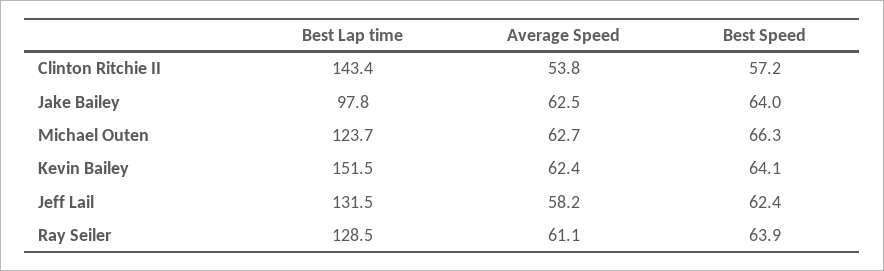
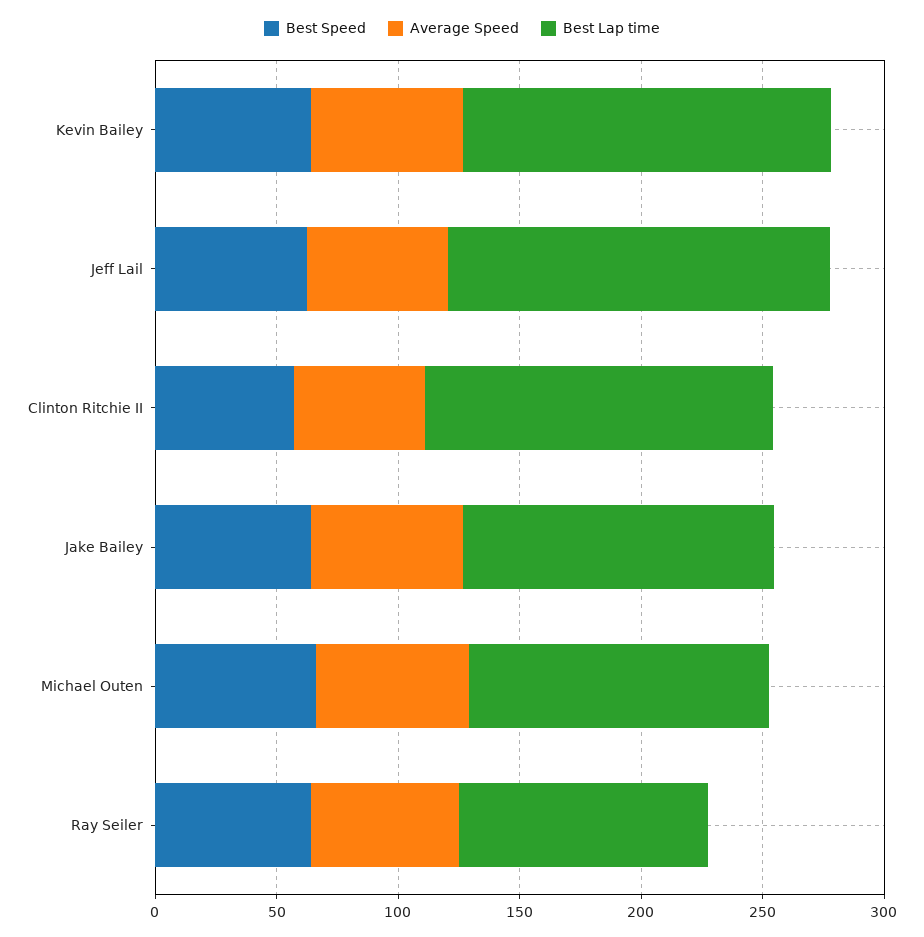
Best Lap time, Jake Bailey: 97.8 -> 130
Best Lap time, Jeff Lail: 131.5 -> 160
Best Lap time, Ray Seiler: 128.5 -> 100

